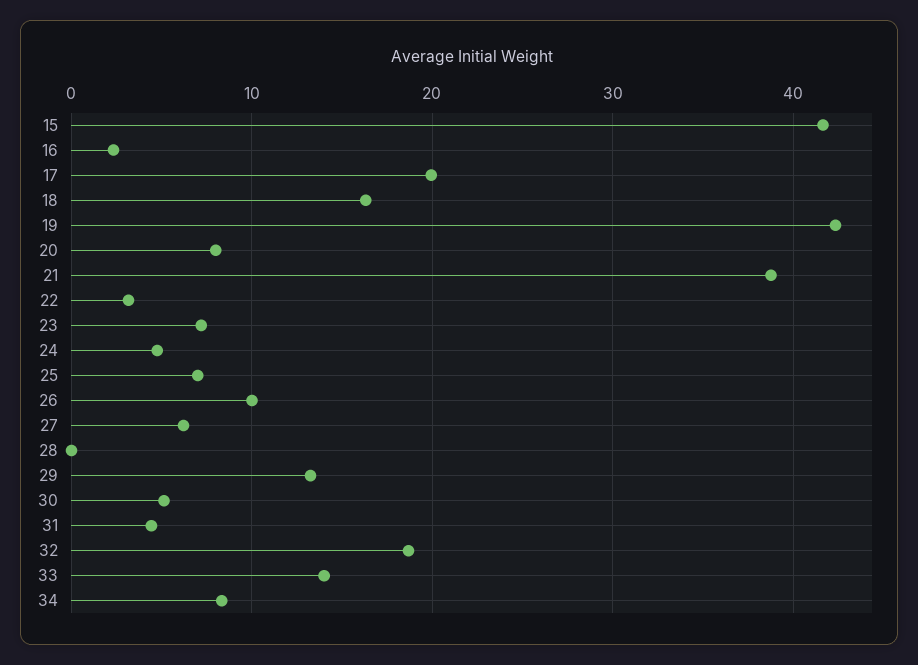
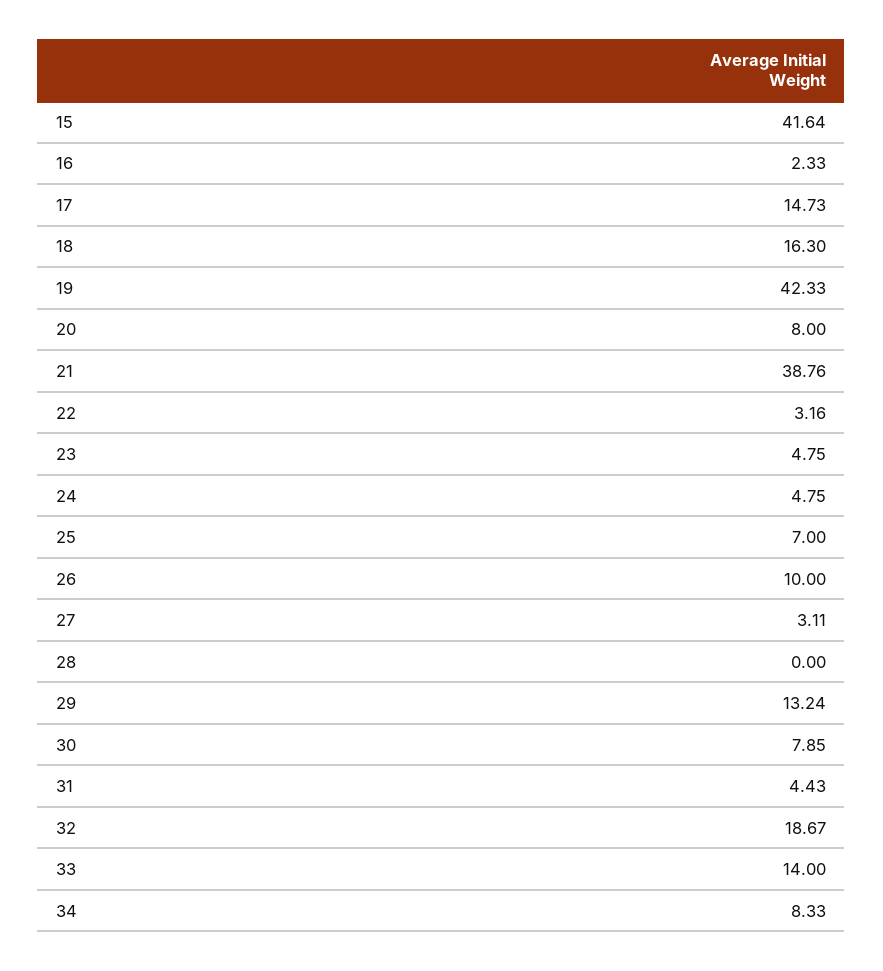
17: 20 -> 14.73
23: 7 -> 4.75
27: 6 -> 3.11
30: 5 -> 7.85

